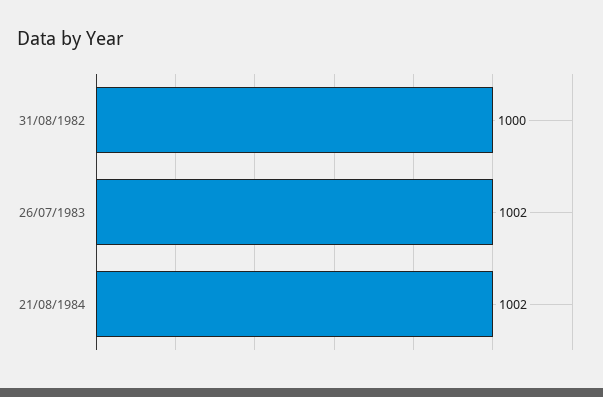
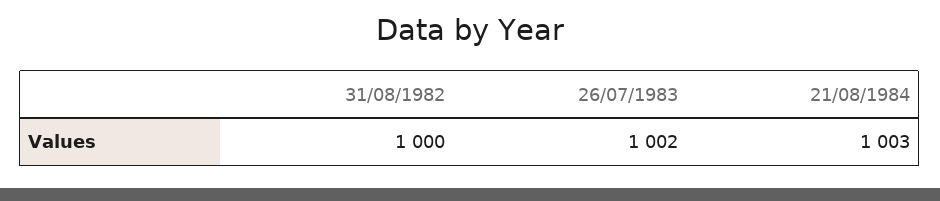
21/08/1984: 1002 -> 1003

